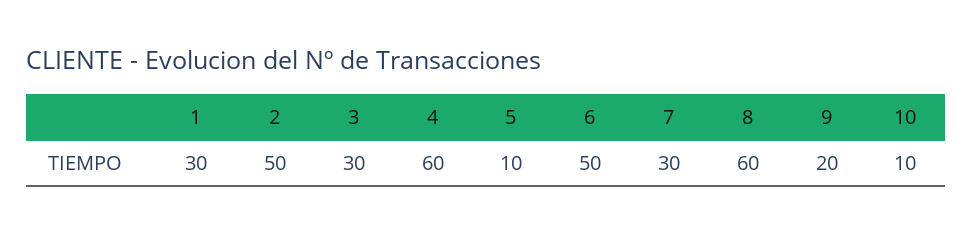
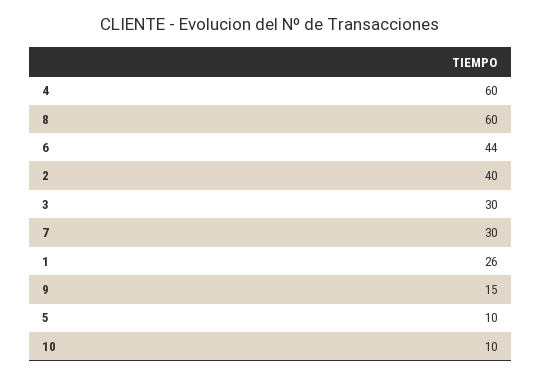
1: 30 -> 26
2: 50 -> 40
6: 50 -> 44
9: 20 -> 15

